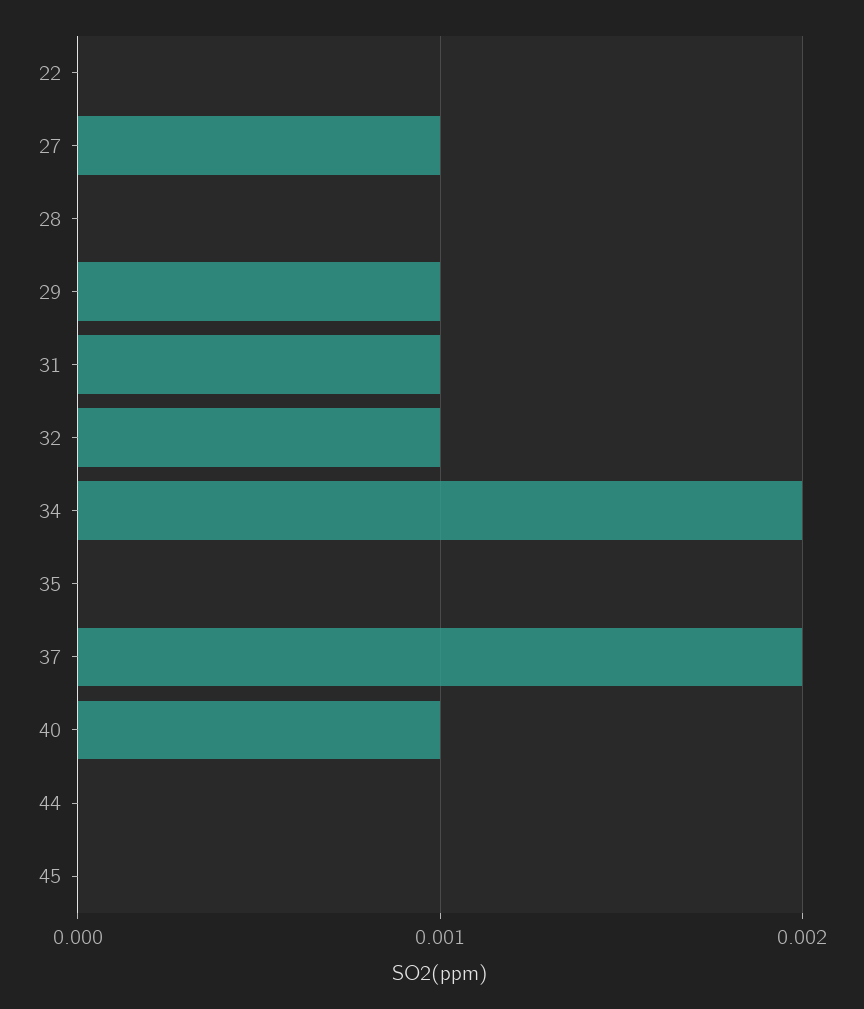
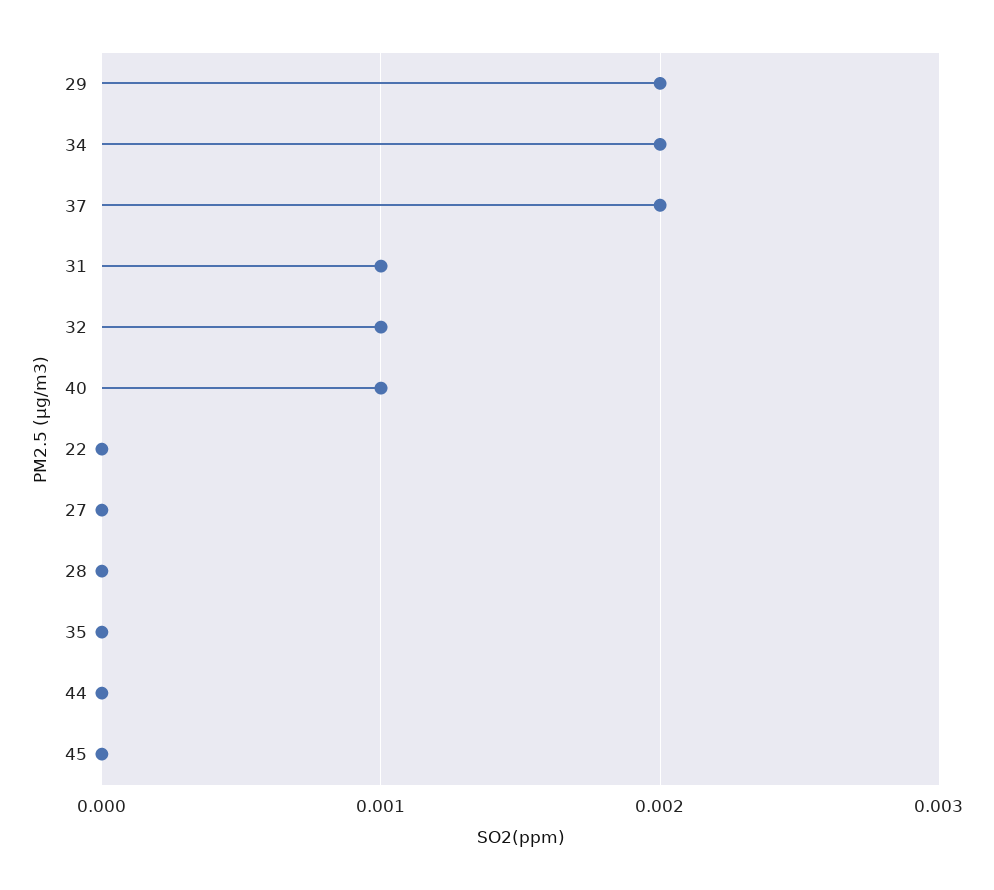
27: 0.001 -> 0
29: 0.001 -> 0.002

